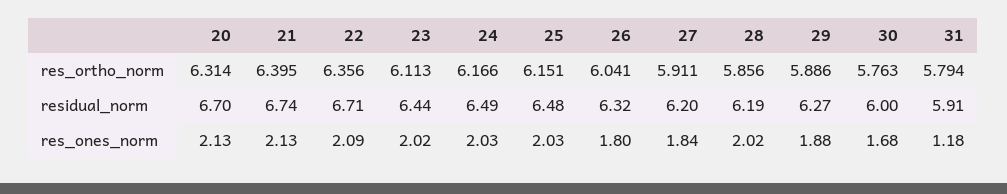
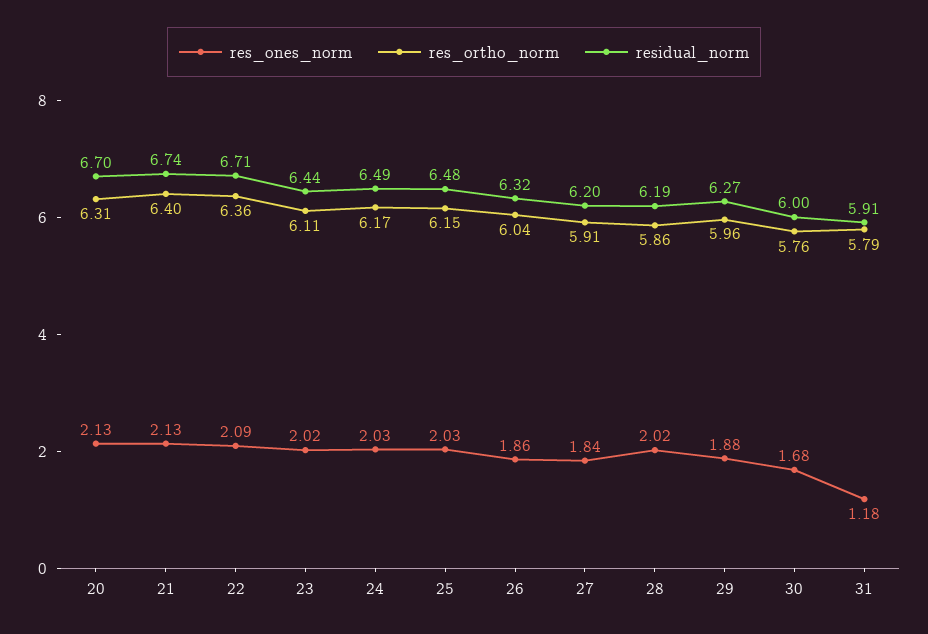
res_ortho_norm, 29: 5.886 -> 5.96
res_ones_norm, 26: 1.8 -> 1.86

